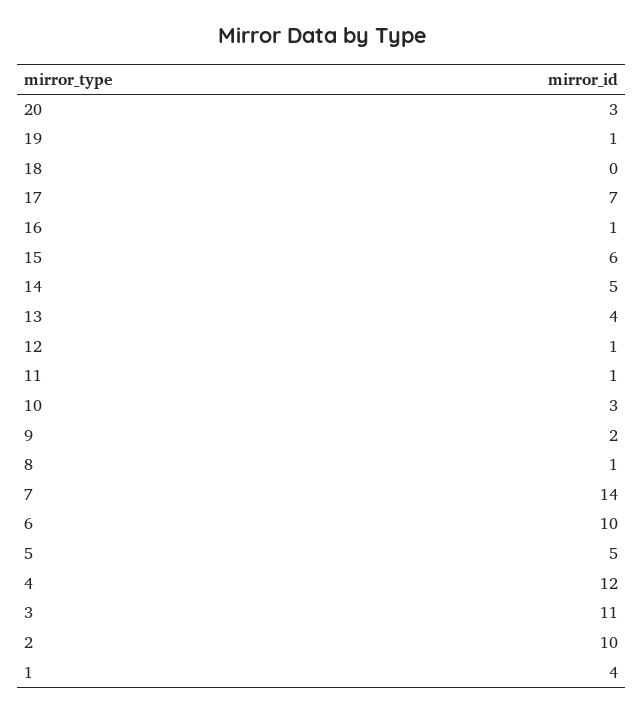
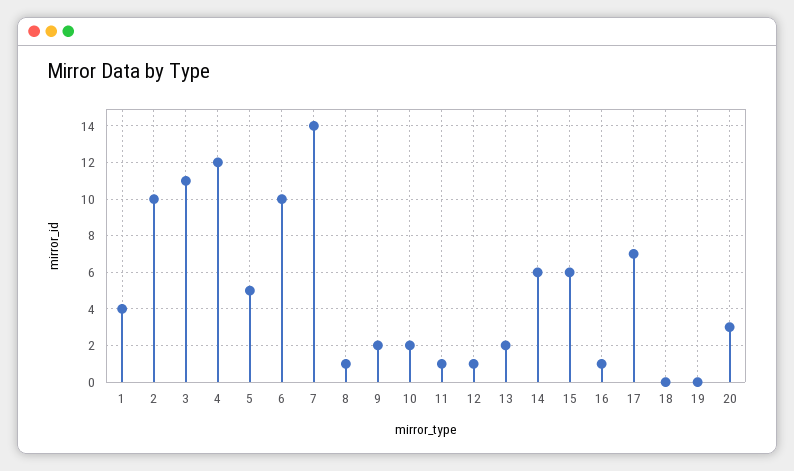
19: 1 -> 0
14: 5 -> 6
13: 4 -> 2
10: 3 -> 2

